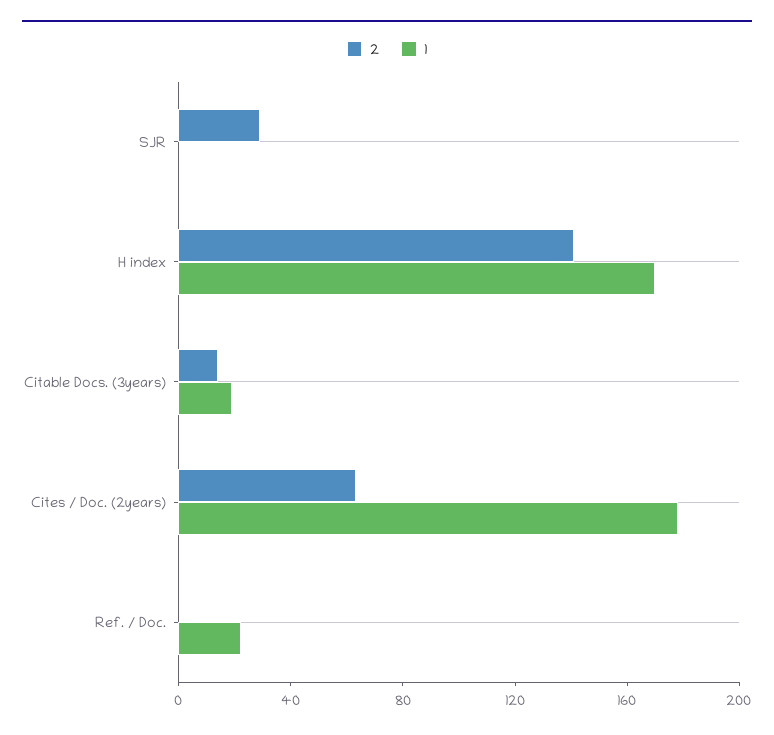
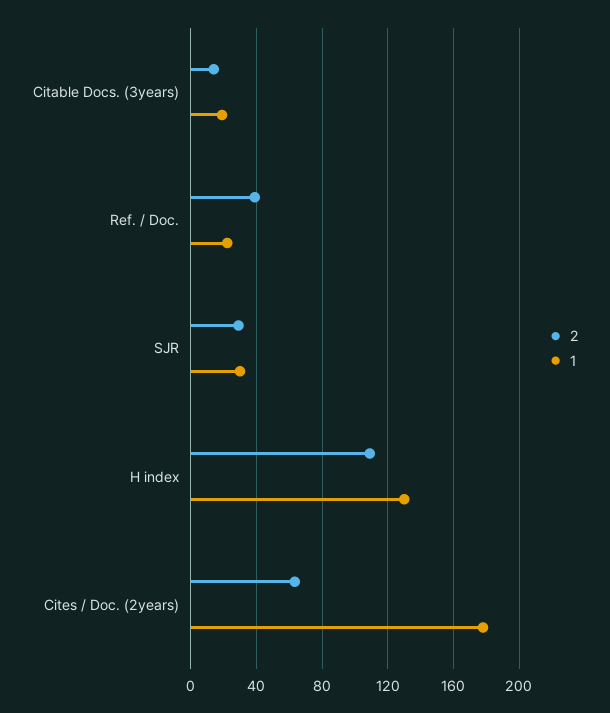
1, SJR: 0 -> 30
2, H index: 140 -> 110
1, H index: 170 -> 130
2, Ref. / Doc.: 0 -> 40

